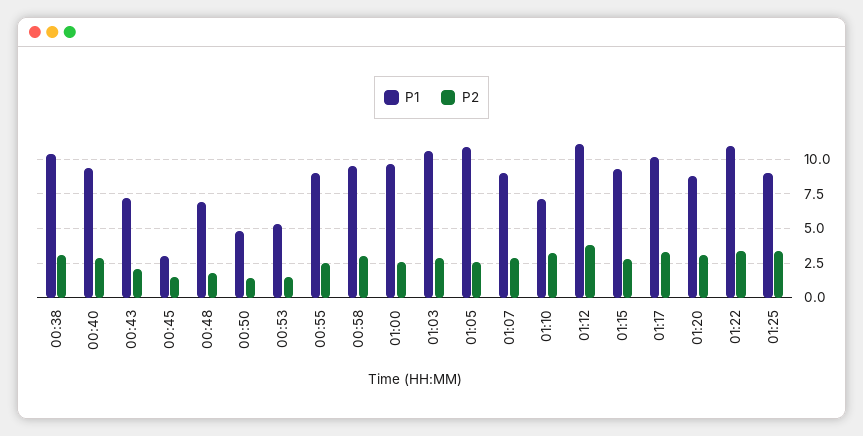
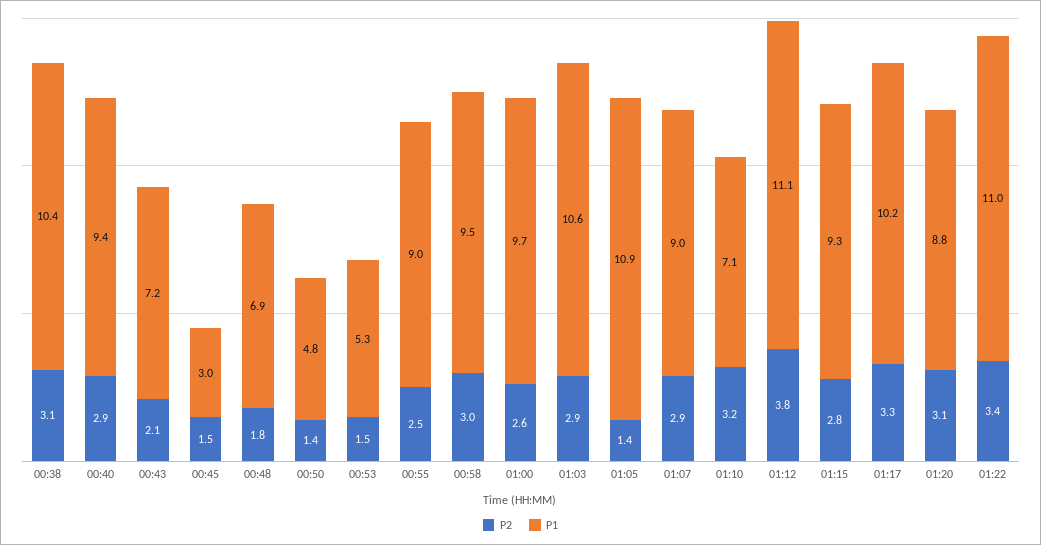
P2, 01:05: 2.5 -> 1.4
P1, 01:25: 9 -> none
P2, 01:25: 3.5 -> none

